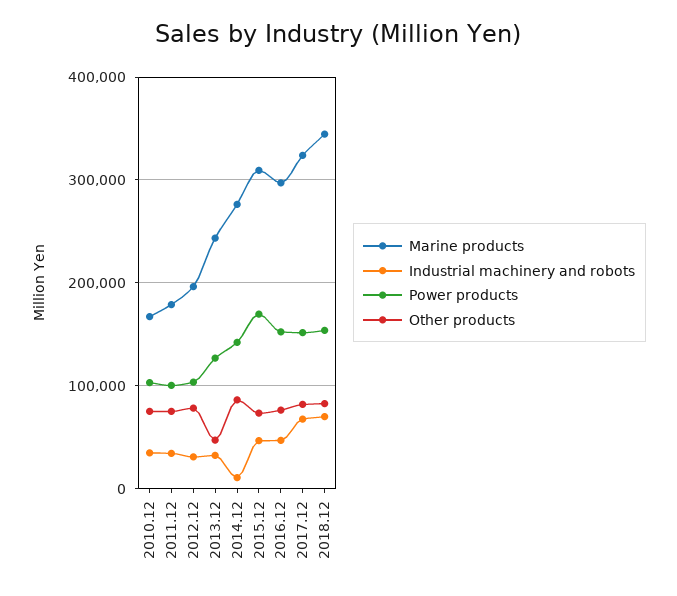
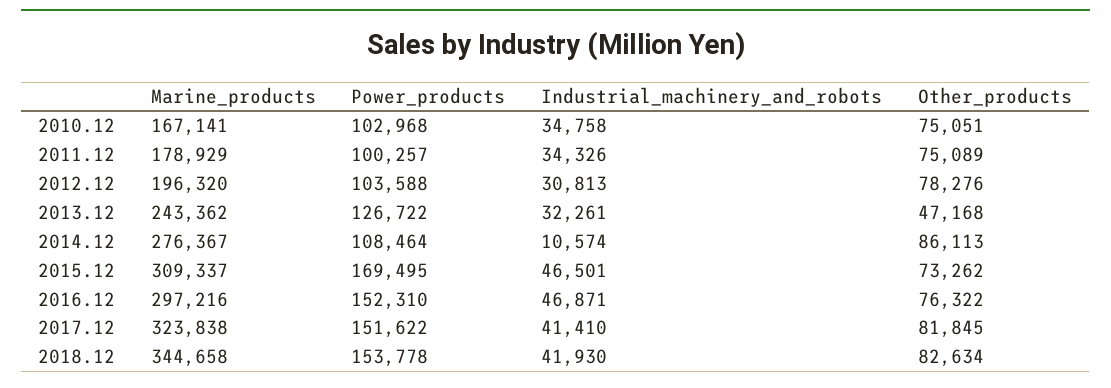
Power products, 2014.12: 140000 -> 108464
Industrial machinery and robots, 2017.12: 70000 -> 41410
Industrial machinery and robots, 2018.12: 70000 -> 41930

